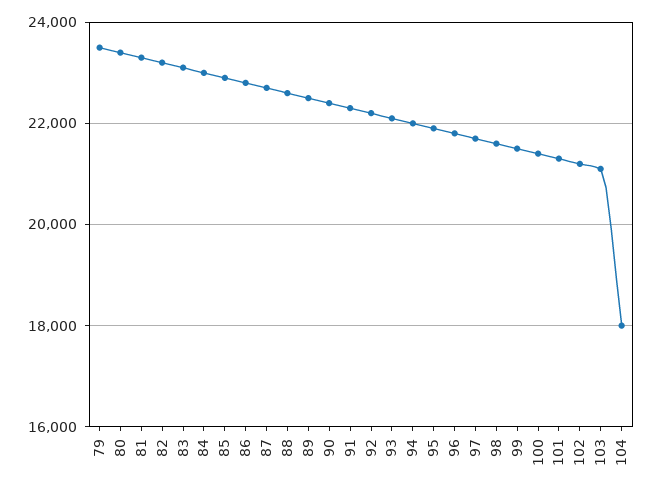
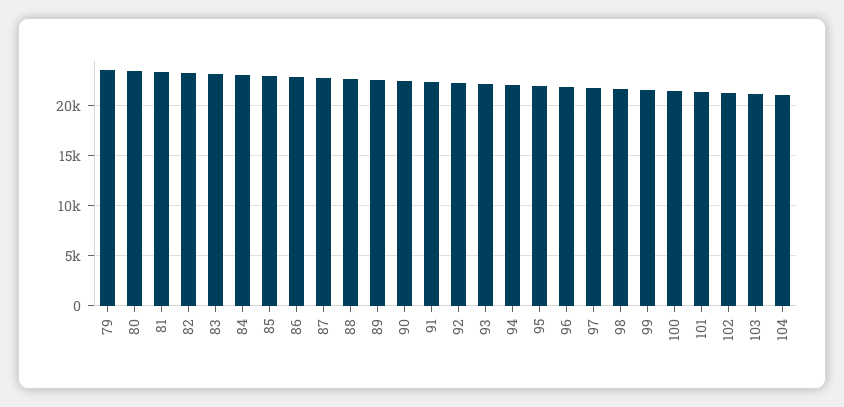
104: 18000 -> 21000

